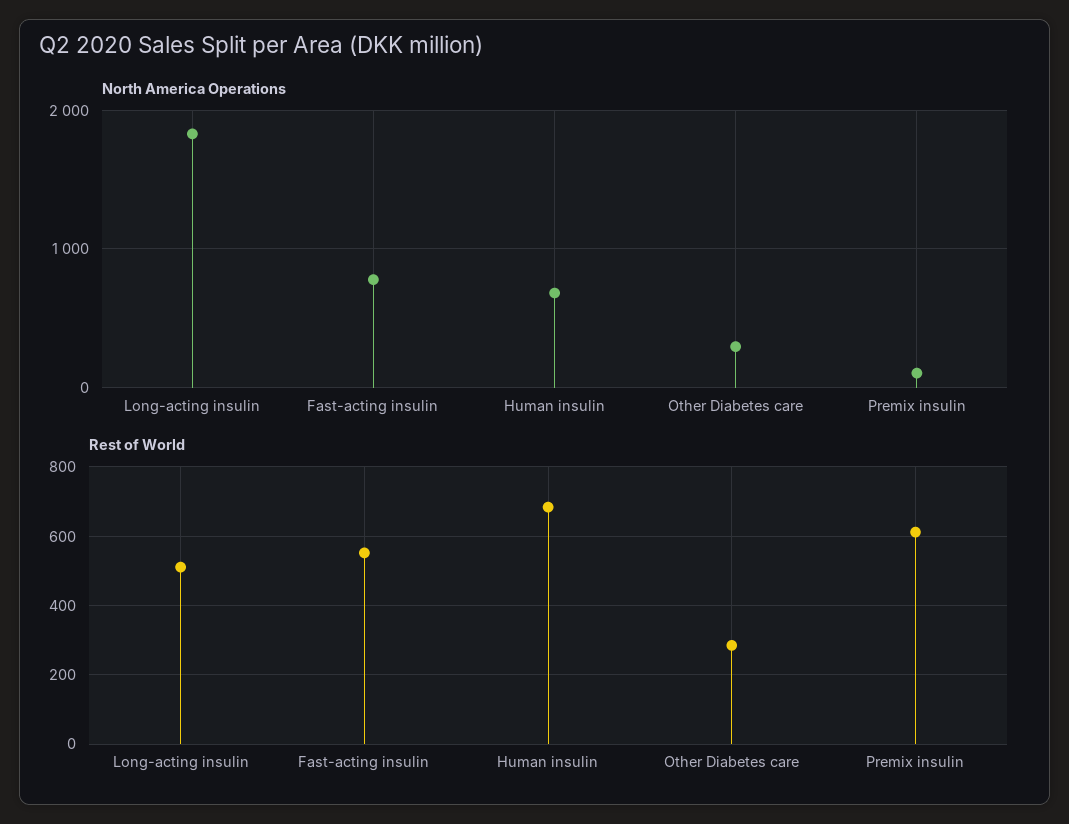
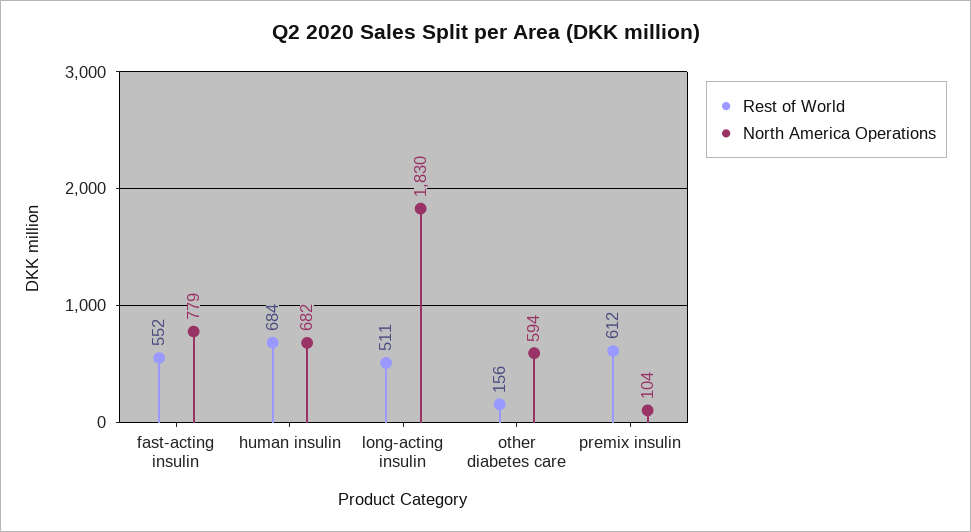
North America Operations, Other Diabetes care: 300 -> 594
Rest of World, Other Diabetes care: 280 -> 156

